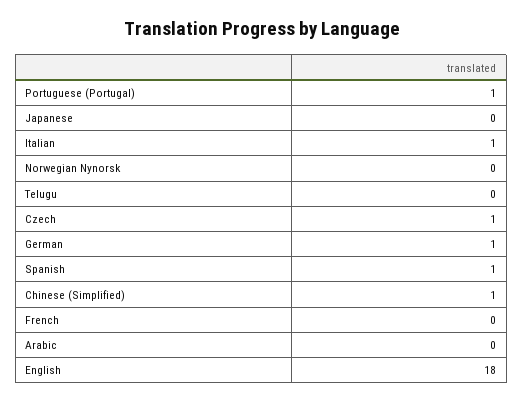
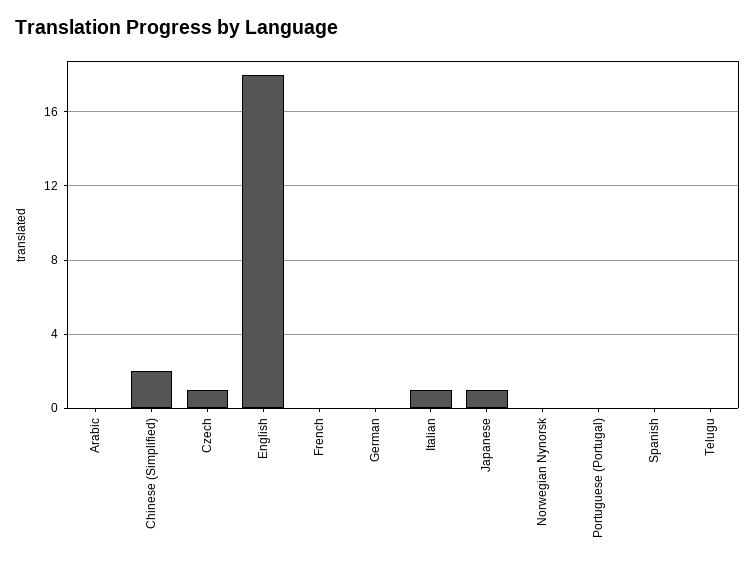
Portuguese (Portugal): 1 -> 0
Japanese: 0 -> 1
German: 1 -> 0
Spanish: 1 -> 0
Chinese (Simplified): 1 -> 2

